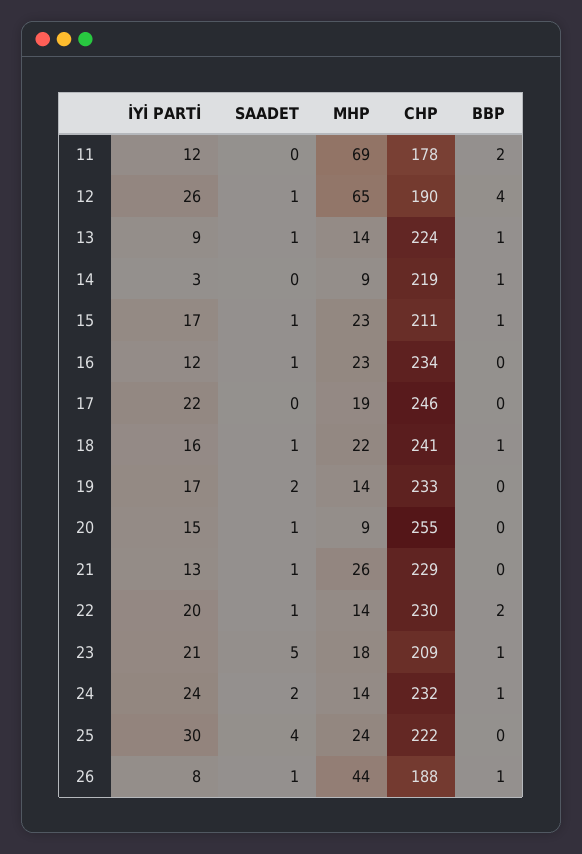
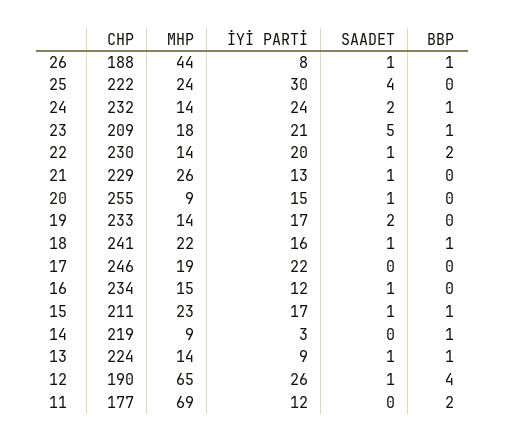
CHP, 11: 178 -> 177
MHP, 16: 23 -> 15

